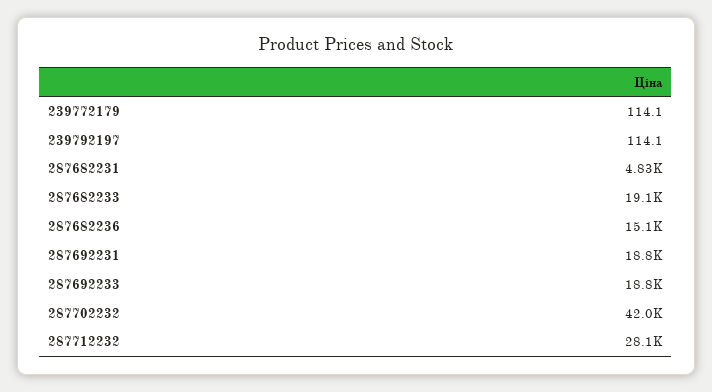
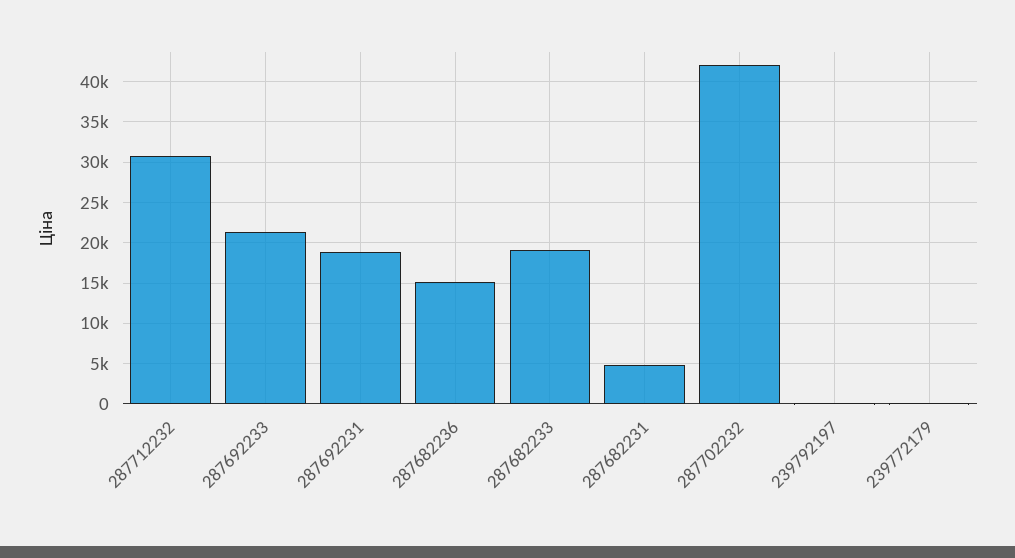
287692233: 18800 -> 21000
287712232: 28100 -> 31000

